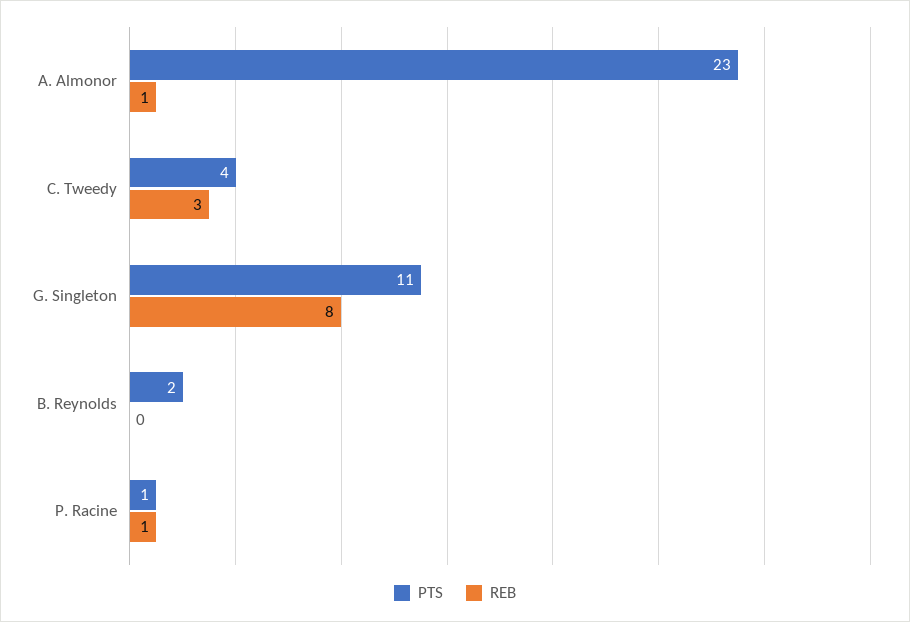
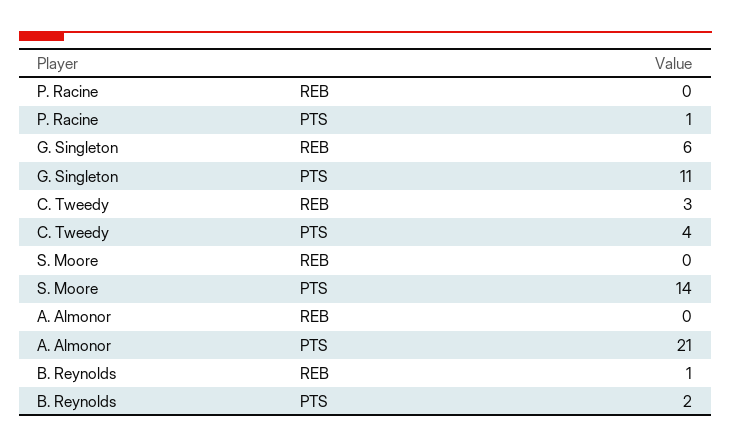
PTS, A. Almonor: 23 -> 21
REB, A. Almonor: 1 -> 0
REB, G. Singleton: 8 -> 6
REB, B. Reynolds: 0 -> 1
REB, P. Racine: 1 -> 0
REB, S. Moore: none -> 0
PTS, S. Moore: none -> 14

